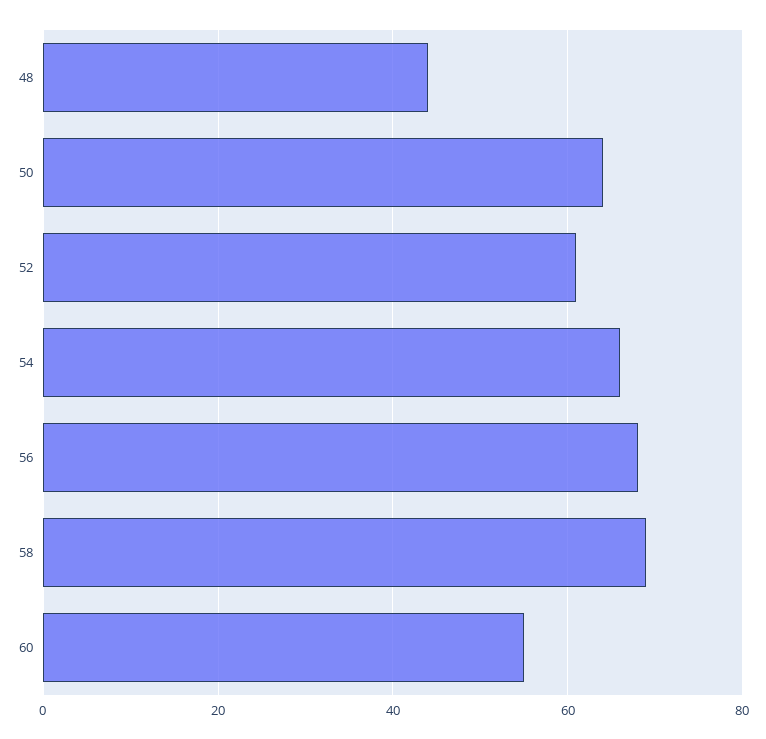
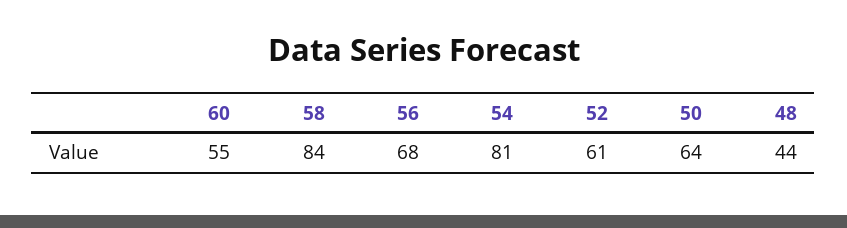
54: 65 -> 81
58: 70 -> 84

